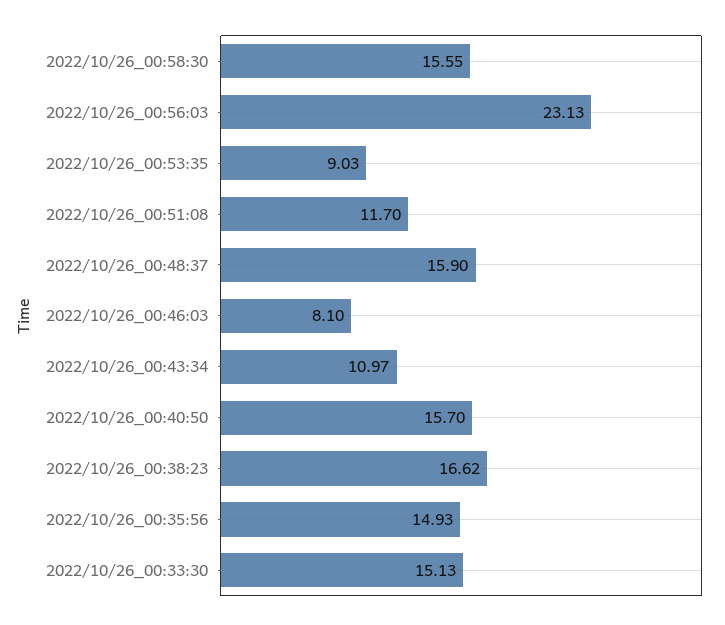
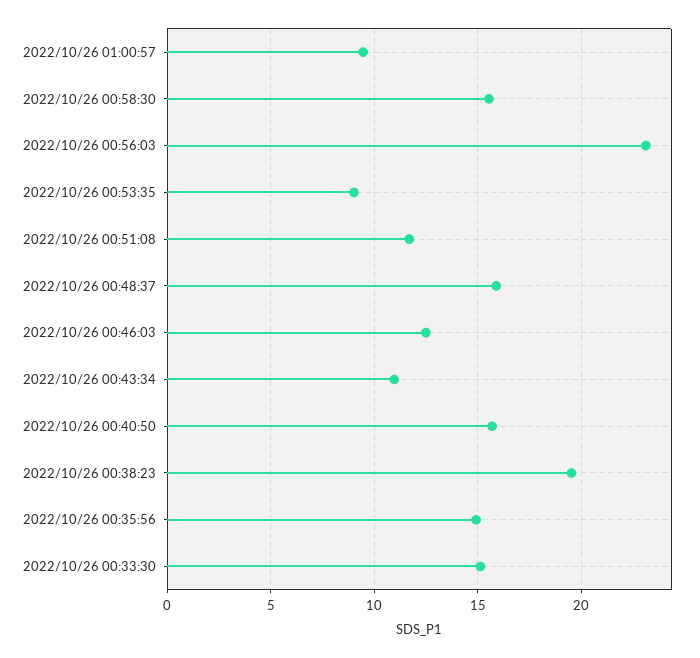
2022/10/26_00:46:03: 8.1 -> 12.5
2022/10/26_00:38:23: 16.62 -> 19.5
2022/10/26 01:00:57: none -> 9.5

